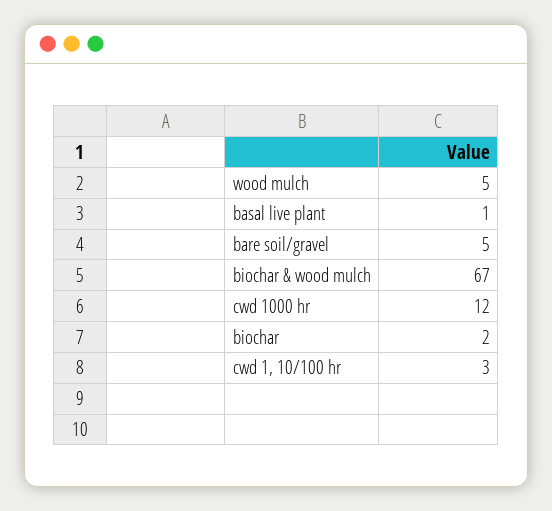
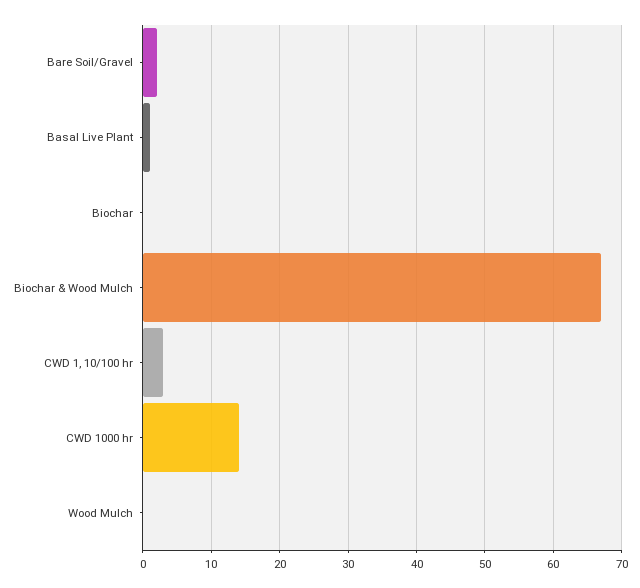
wood mulch: 5 -> 0
bare soil/gravel: 5 -> 2
cwd 1000 hr: 12 -> 14
biochar: 2 -> 0

